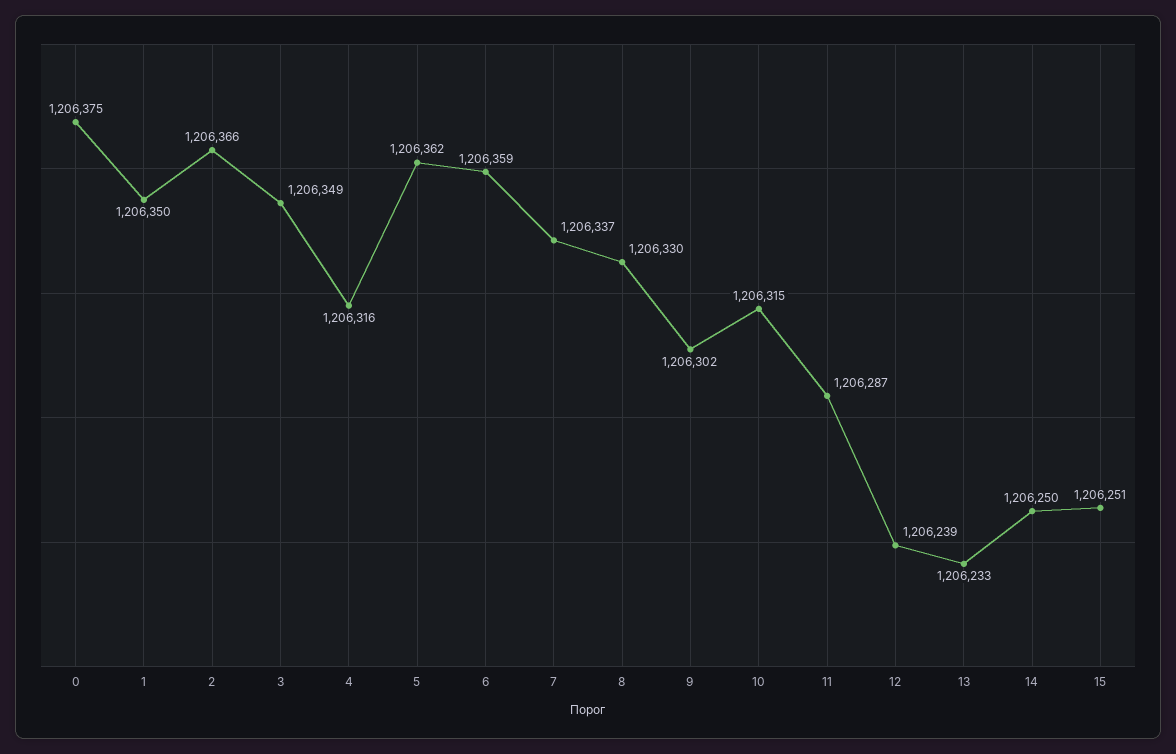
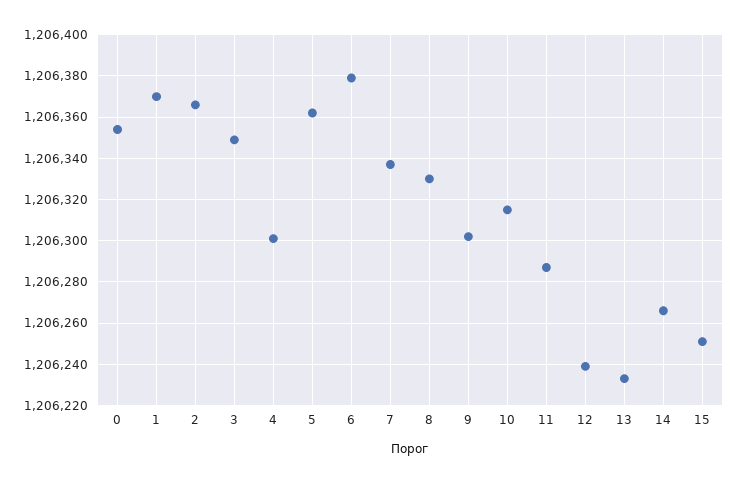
0: 1206375 -> 1206355
1: 1206350 -> 1206370
4: 1206316 -> 1206300
6: 1206359 -> 1206380
14: 1206250 -> 1206265

